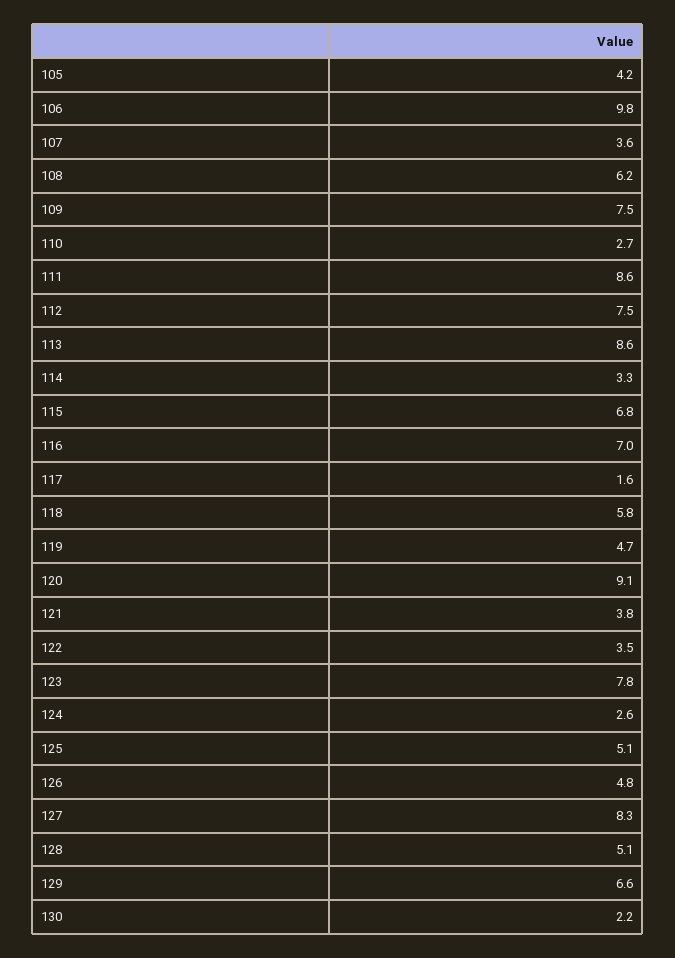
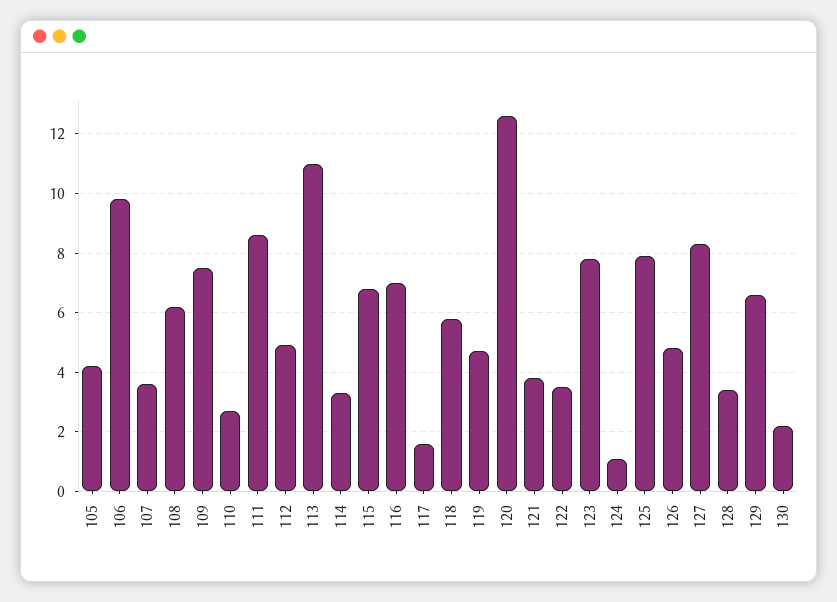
112: 7.5 -> 5
113: 8.6 -> 11
120: 9.1 -> 12.5
124: 2.6 -> 1
125: 5.1 -> 8
128: 5.1 -> 3.5

